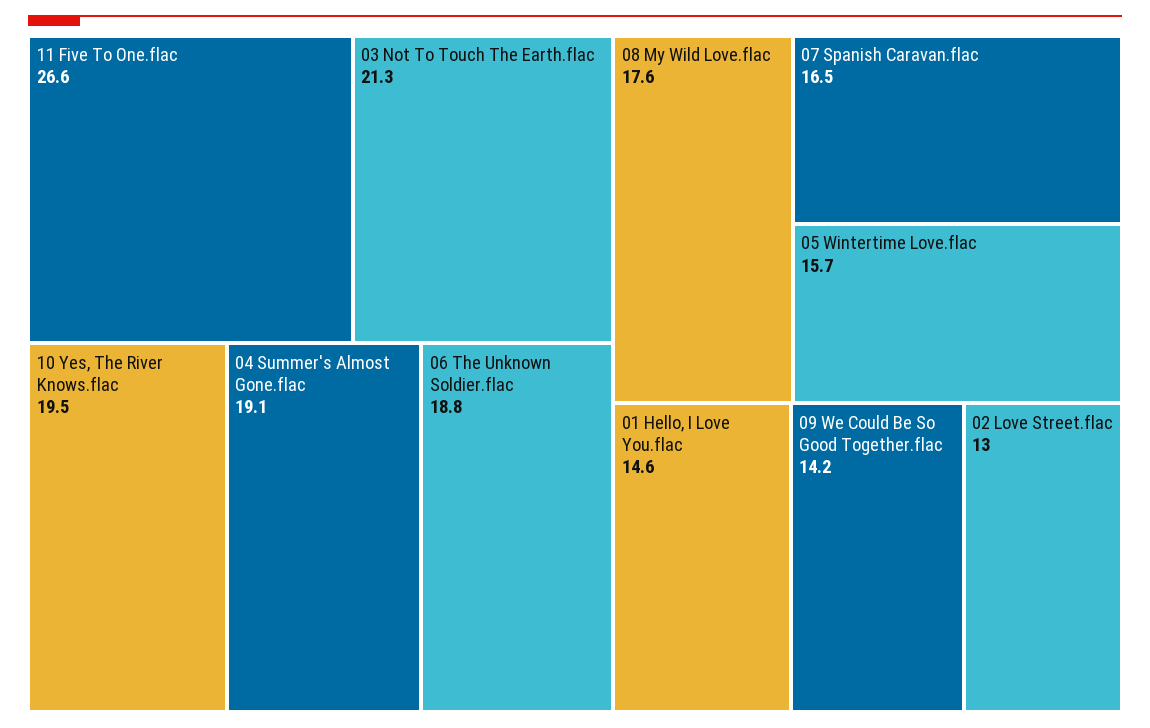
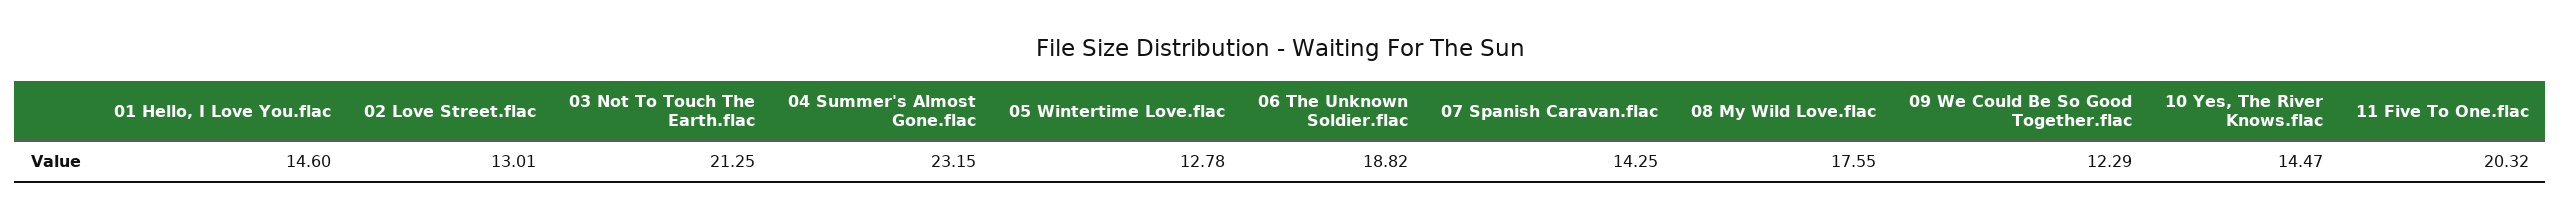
11 Five To One.flac: 26.6 -> 20.32
10 Yes, The River Knows.flac: 19.5 -> 14.47
04 Summer's Almost Gone.flac: 19.1 -> 23.15
07 Spanish Caravan.flac: 16.5 -> 14.25
05 Wintertime Love.flac: 15.7 -> 12.78
09 We Could Be So Good Together.flac: 14.2 -> 12.29

